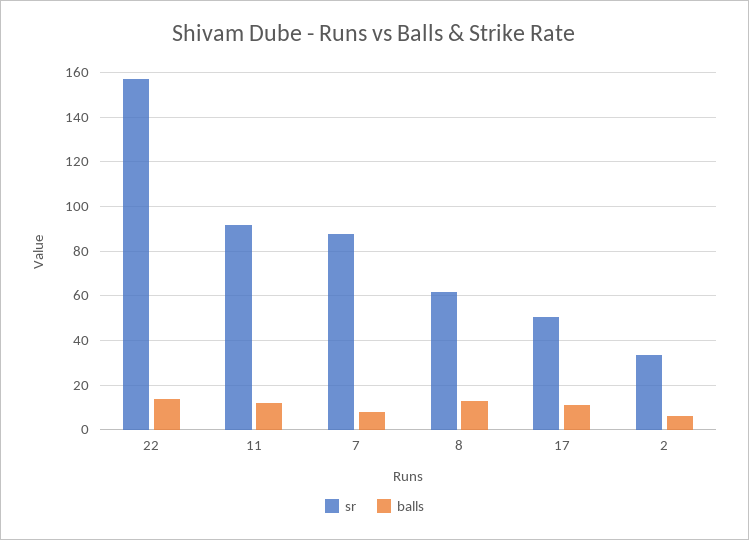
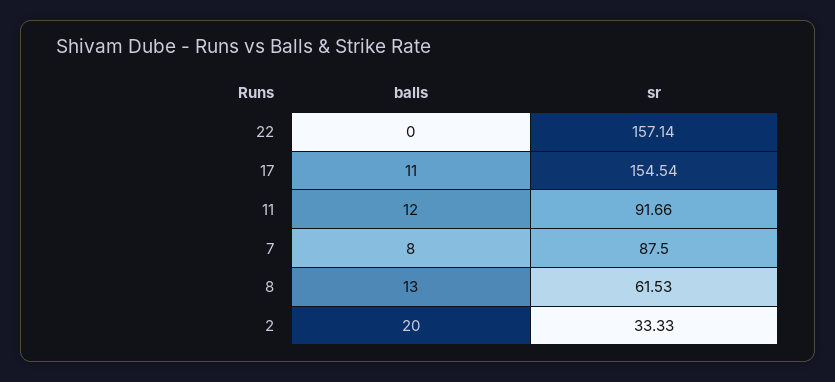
balls, 22: 15 -> 0
sr, 17: 50 -> 154.54
balls, 2: 5 -> 20

